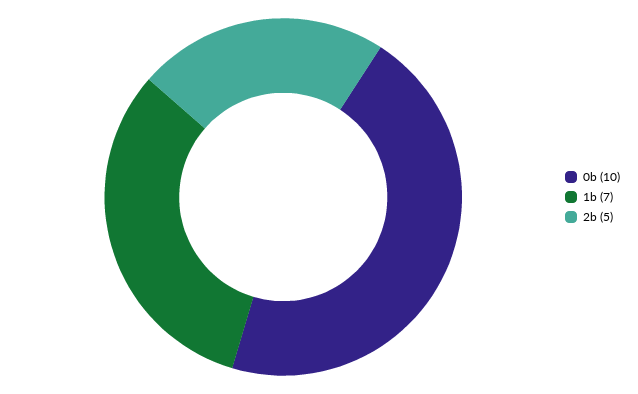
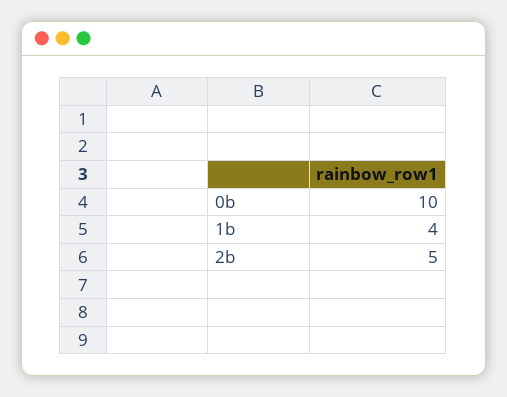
1b: 7 -> 4

